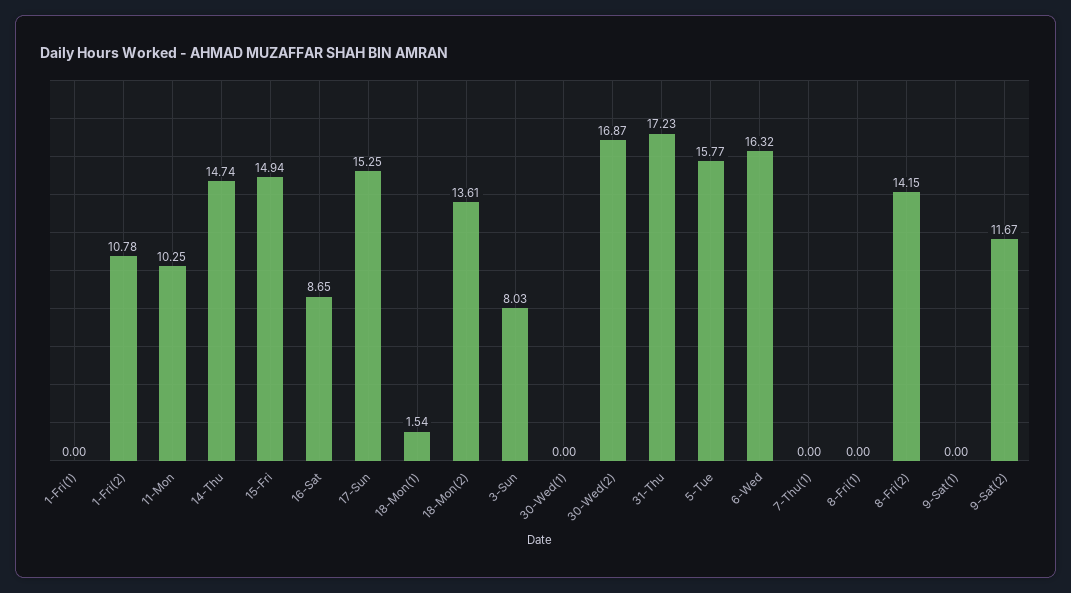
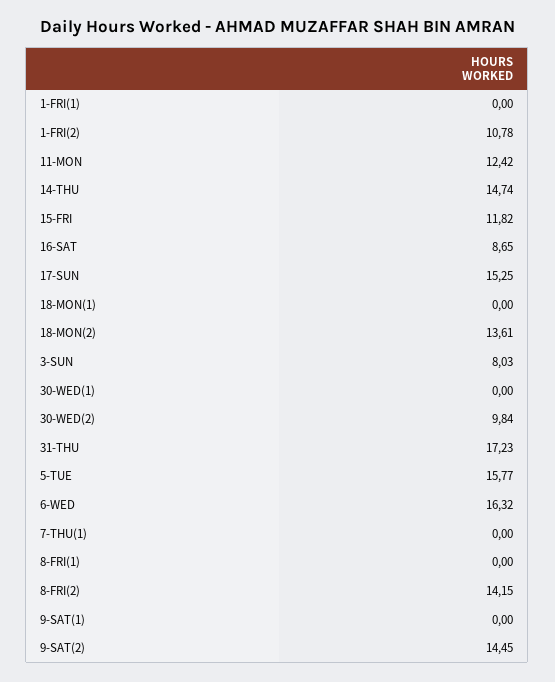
11-Mon: 10.25 -> 12.42
15-Fri: 14.94 -> 11.82
18-Mon(1): 1.54 -> 0
30-Wed(2): 16.87 -> 9.84
9-Sat(2): 11.67 -> 14.45

